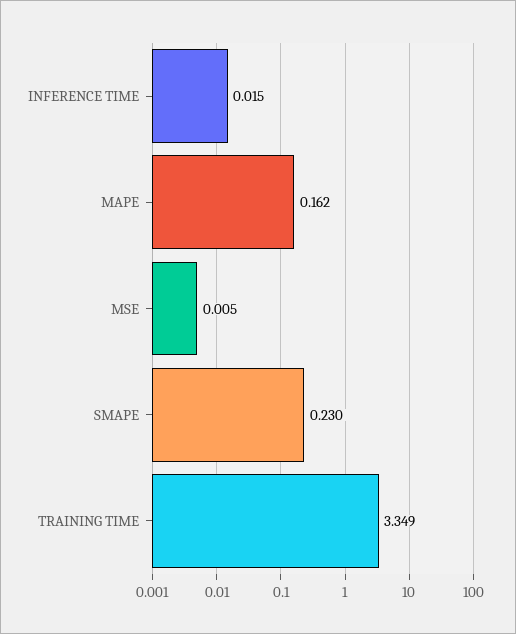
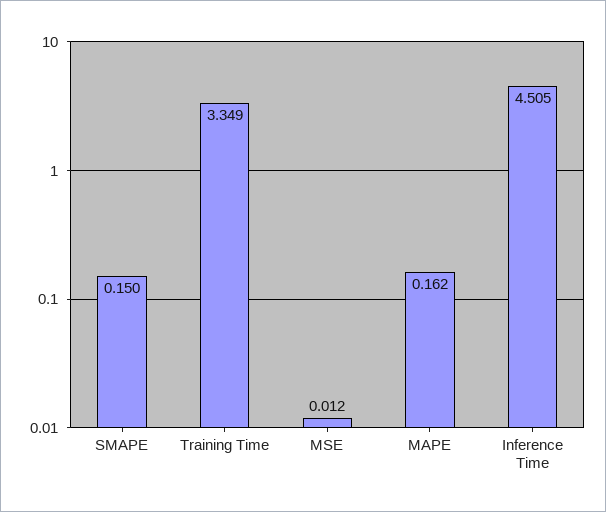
INFERENCE TIME: 0.015 -> 4.505
MSE: 0.005 -> 0.012
SMAPE: 0.23 -> 0.15

